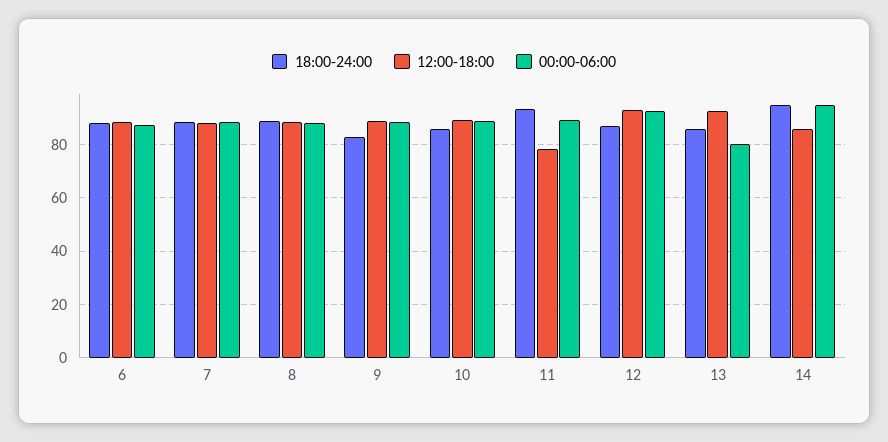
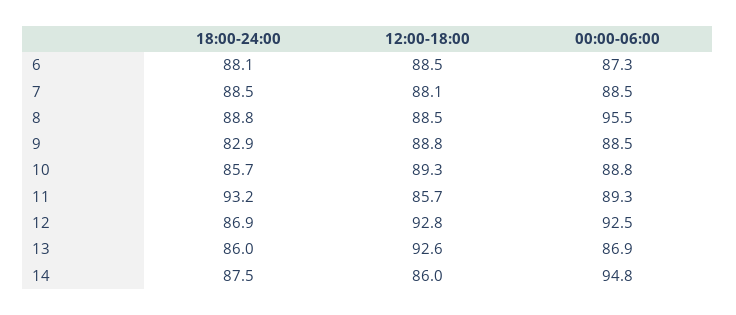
00:00-06:00, 8: 87.5 -> 95.5
12:00-18:00, 11: 77.5 -> 85.7
00:00-06:00, 13: 80 -> 86.9
18:00-24:00, 14: 95 -> 87.5

